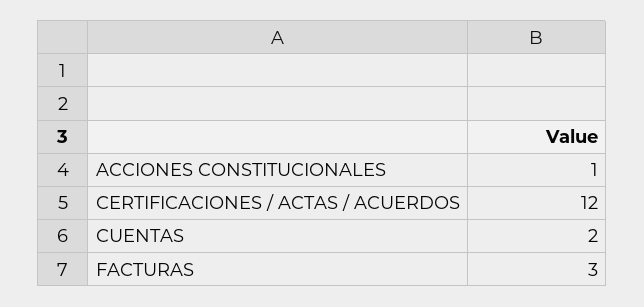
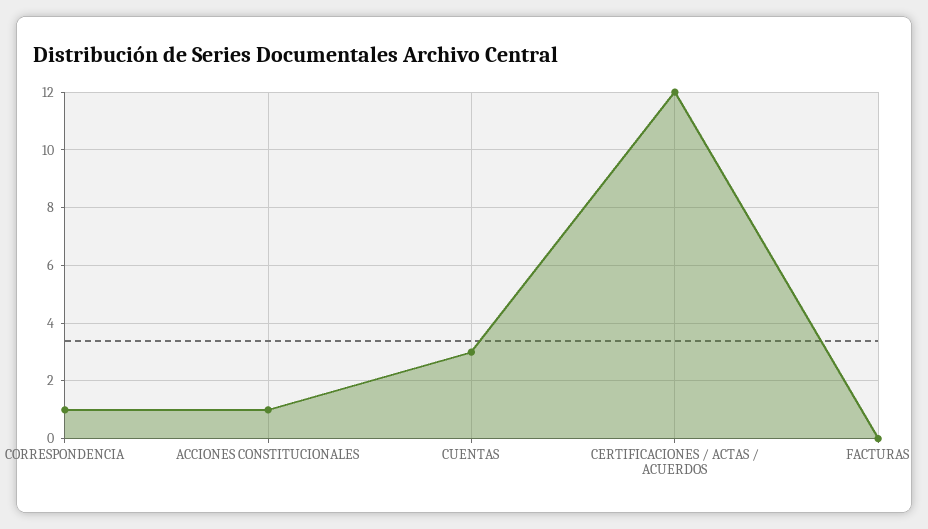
CUENTAS: 2 -> 3
FACTURAS: 3 -> 0
CORRESPONDENCIA: none -> 1

